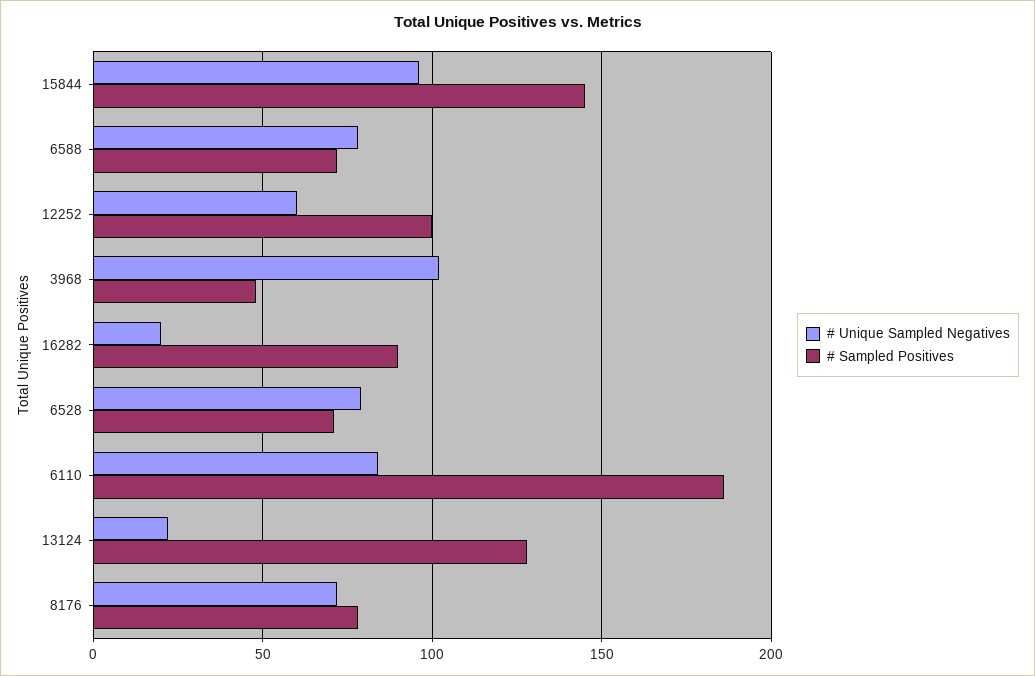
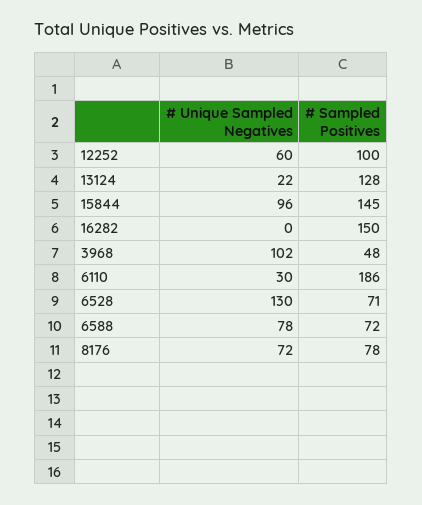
# Unique Sampled Negatives, 16282: 20 -> 0
# Sampled Positives, 16282: 90 -> 150
# Unique Sampled Negatives, 6528: 80 -> 130
# Unique Sampled Negatives, 6110: 85 -> 30

